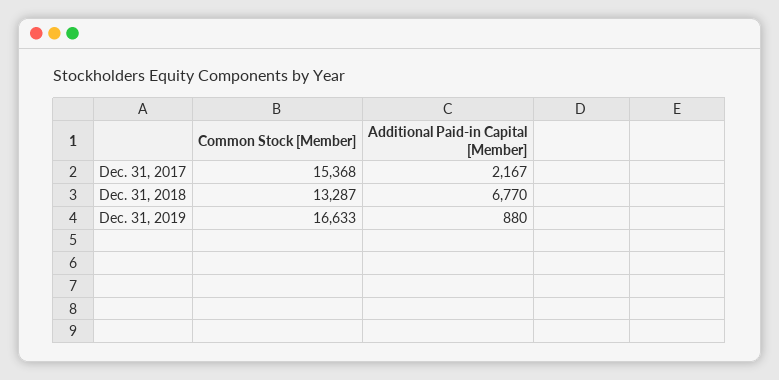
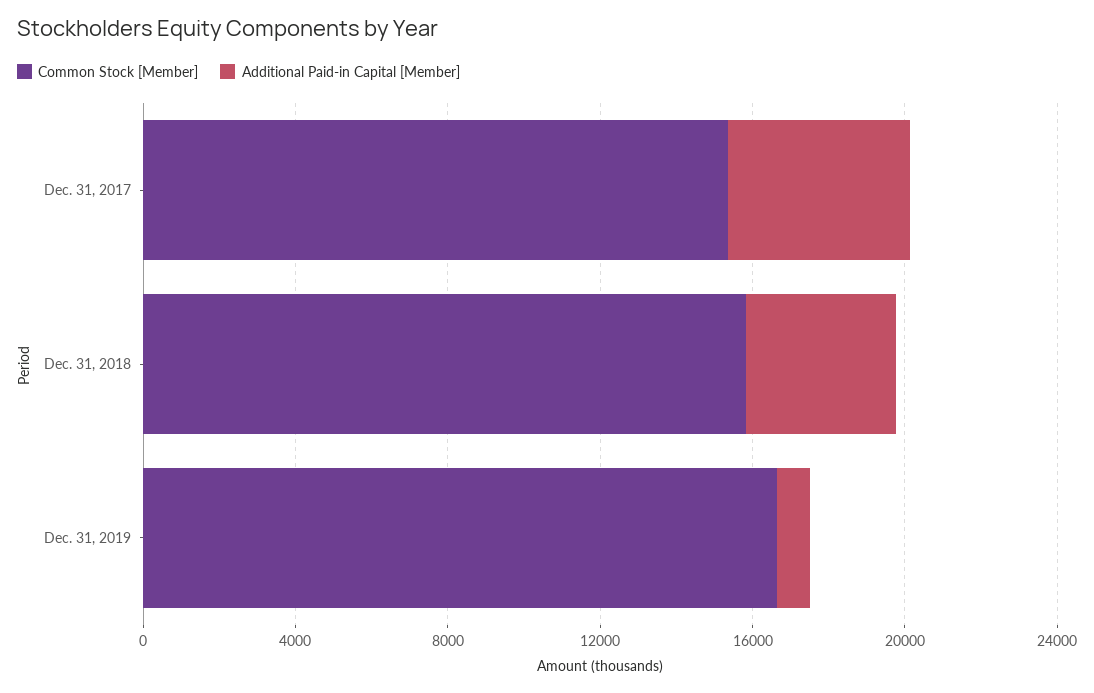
Additional Paid-in Capital [Member], Dec. 31, 2017: 2167 -> 5000
Common Stock [Member], Dec. 31, 2018: 13287 -> 16000
Additional Paid-in Capital [Member], Dec. 31, 2018: 6770 -> 4000

